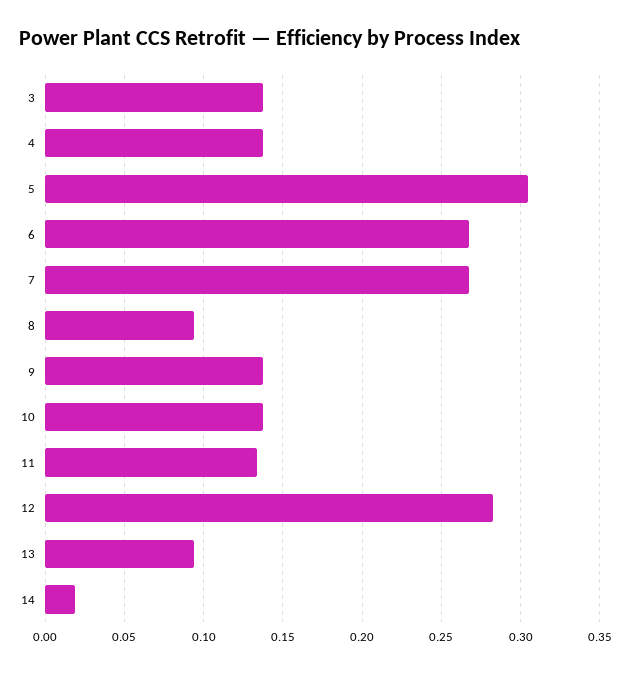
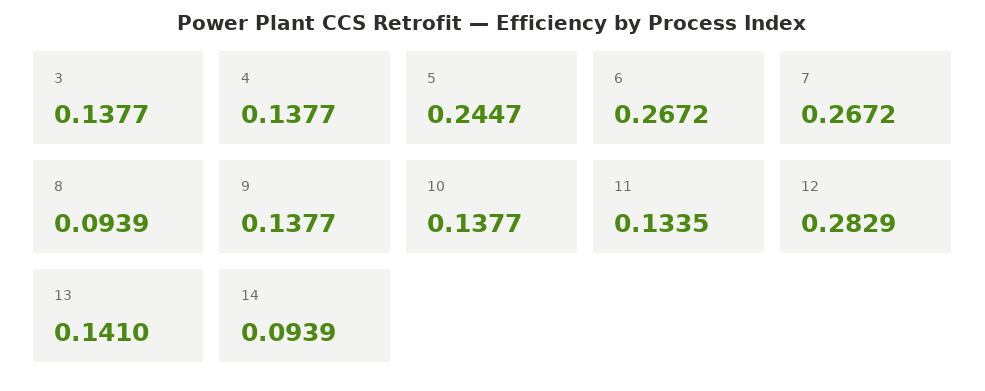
5: 0.305 -> 0.2447
13: 0.095 -> 0.141
14: 0.02 -> 0.0939

